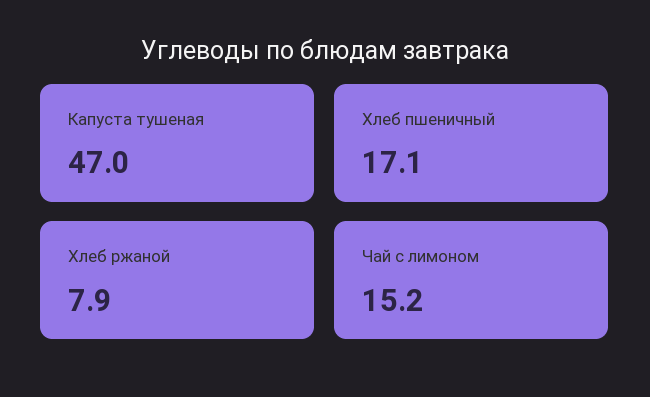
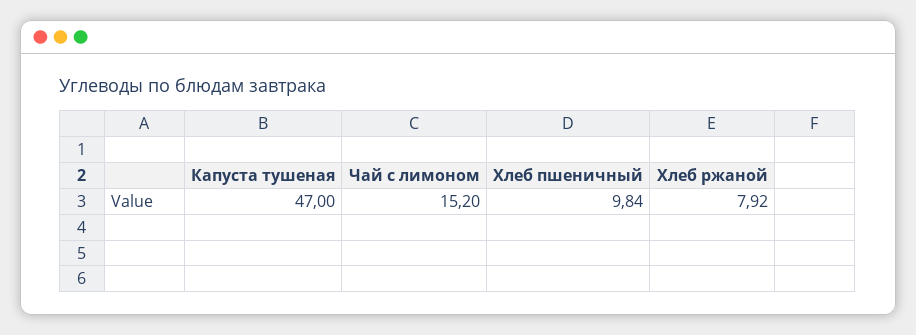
Хлеб пшеничный: 17.1 -> 9.84

